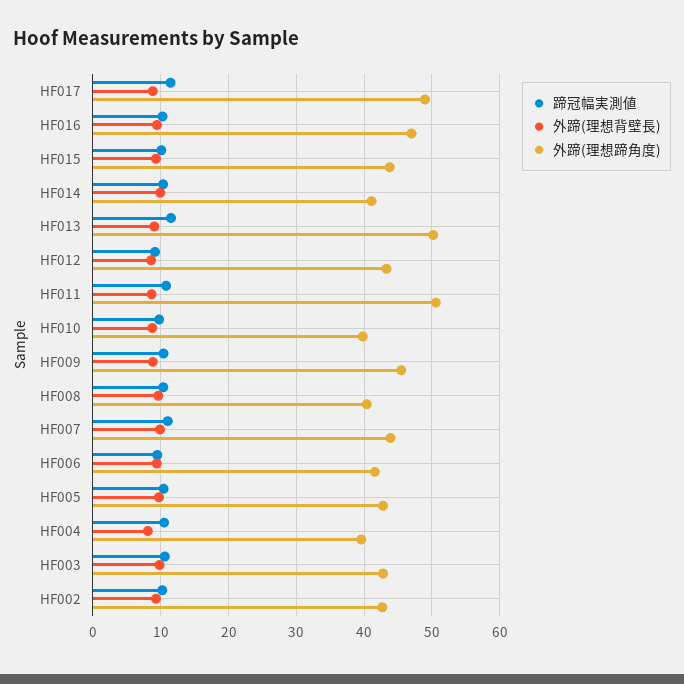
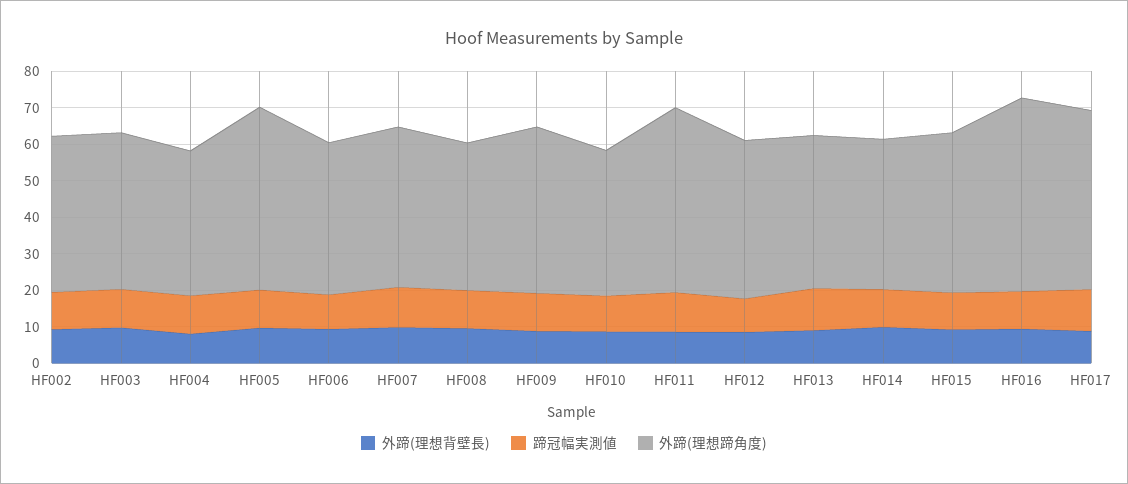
外蹄(理想蹄角度), HF016: 47 -> 52.5
外蹄(理想蹄角度), HF013: 50 -> 42.5
外蹄(理想蹄角度), HF005: 43 -> 50

